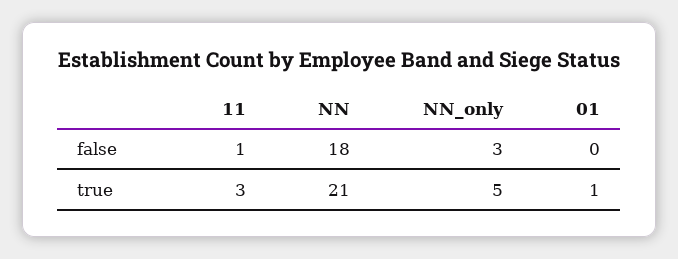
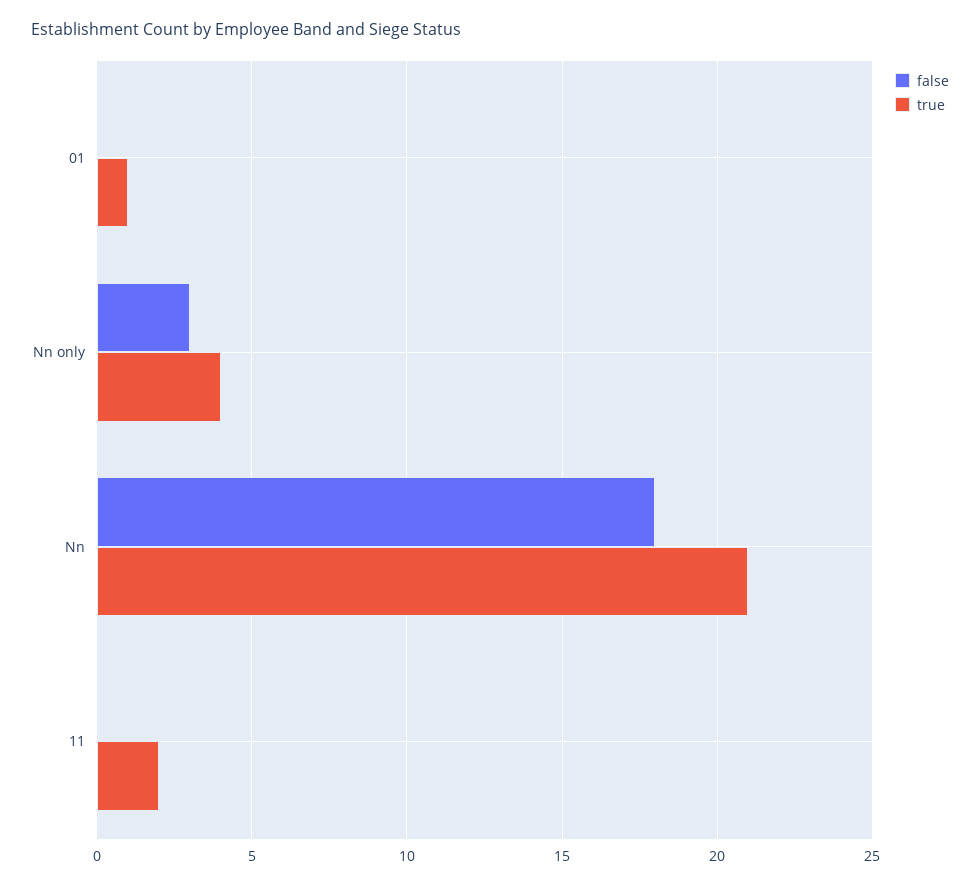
false, 11: 1 -> 0
true, 11: 3 -> 2
true, NN_only: 5 -> 4

